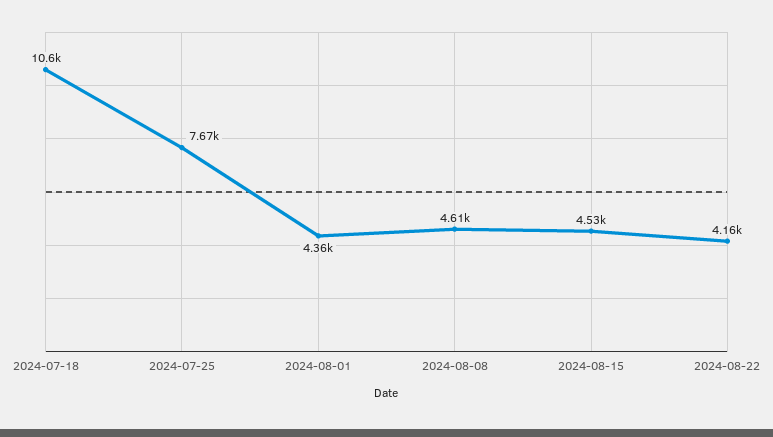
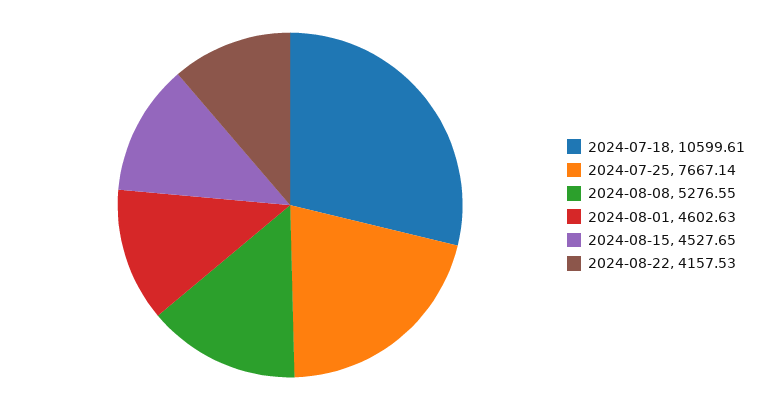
2024-08-01: 4360 -> 4602.63
2024-08-08: 4610 -> 5276.55

